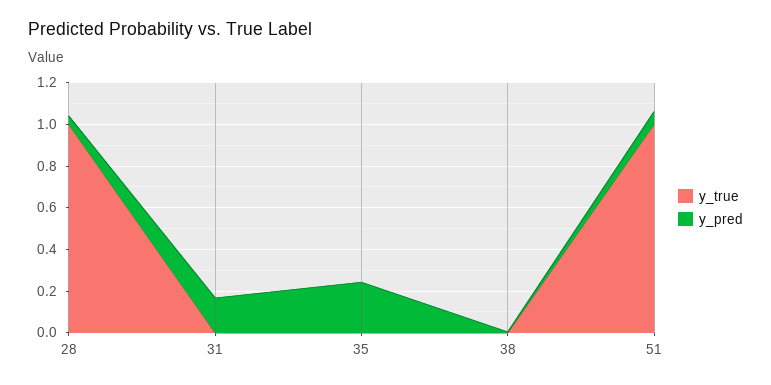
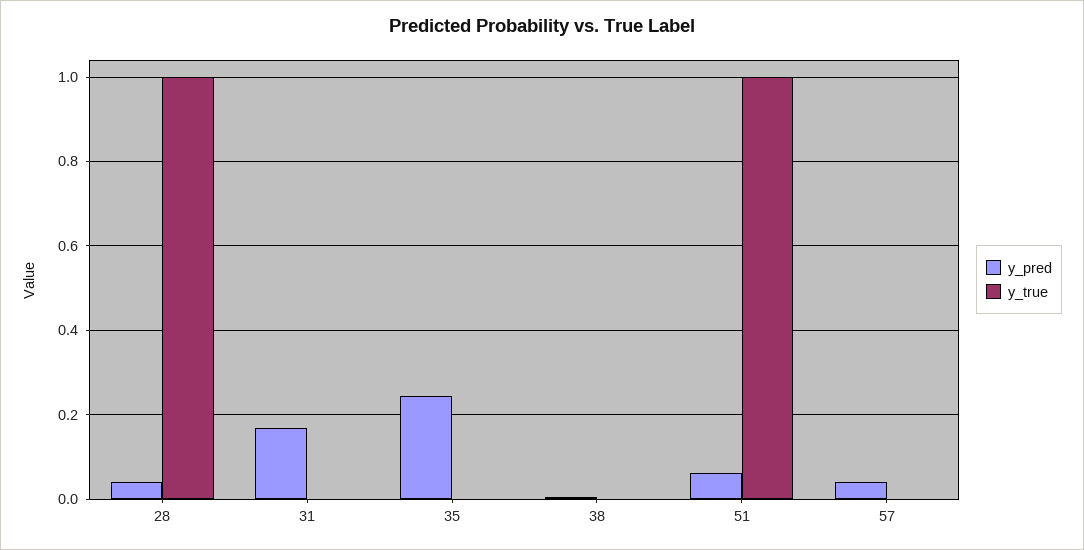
y_pred, 57: none -> 0.04
y_true, 57: none -> 0

